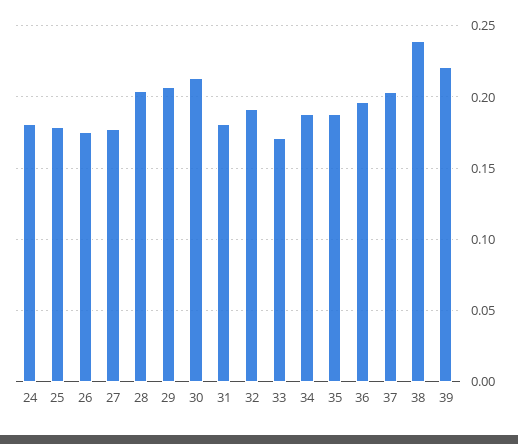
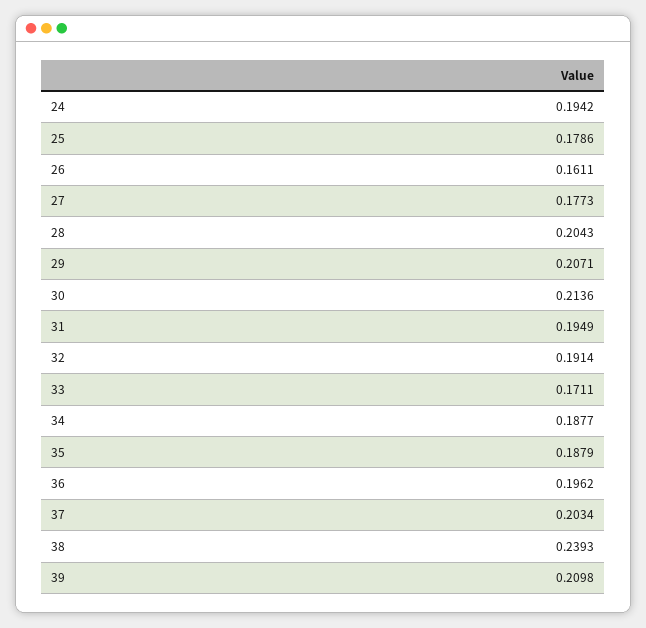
24: 0.18 -> 0.1942
26: 0.175 -> 0.1611
31: 0.18 -> 0.1949
39: 0.22 -> 0.2098

